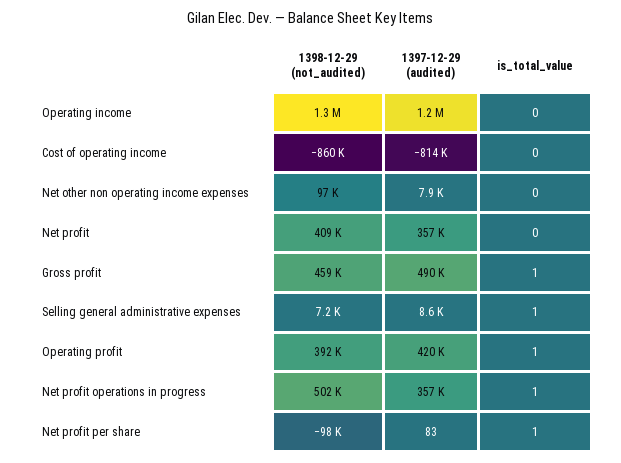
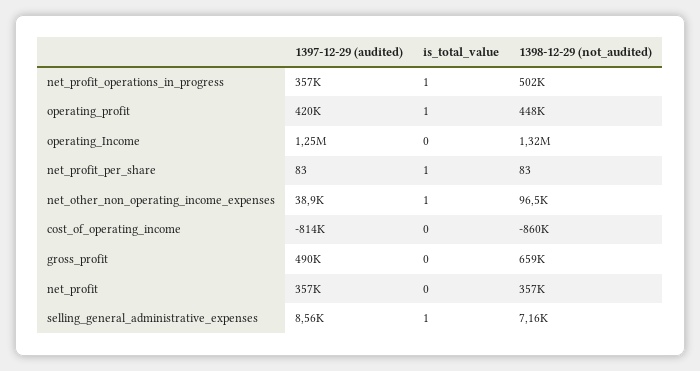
1397-12-29 (audited), Net other non operating income expenses: 7900 -> 38900
is_total_value, Net other non operating income expenses: 0 -> 1
1398-12-29 (not_audited), Net profit: 409000 -> 357000
1398-12-29 (not_audited), Gross profit: 459000 -> 659000
is_total_value, Gross profit: 1 -> 0
1398-12-29 (not_audited), Operating profit: 392000 -> 448000
1398-12-29 (not_audited), Net profit per share: -98000 -> 83

